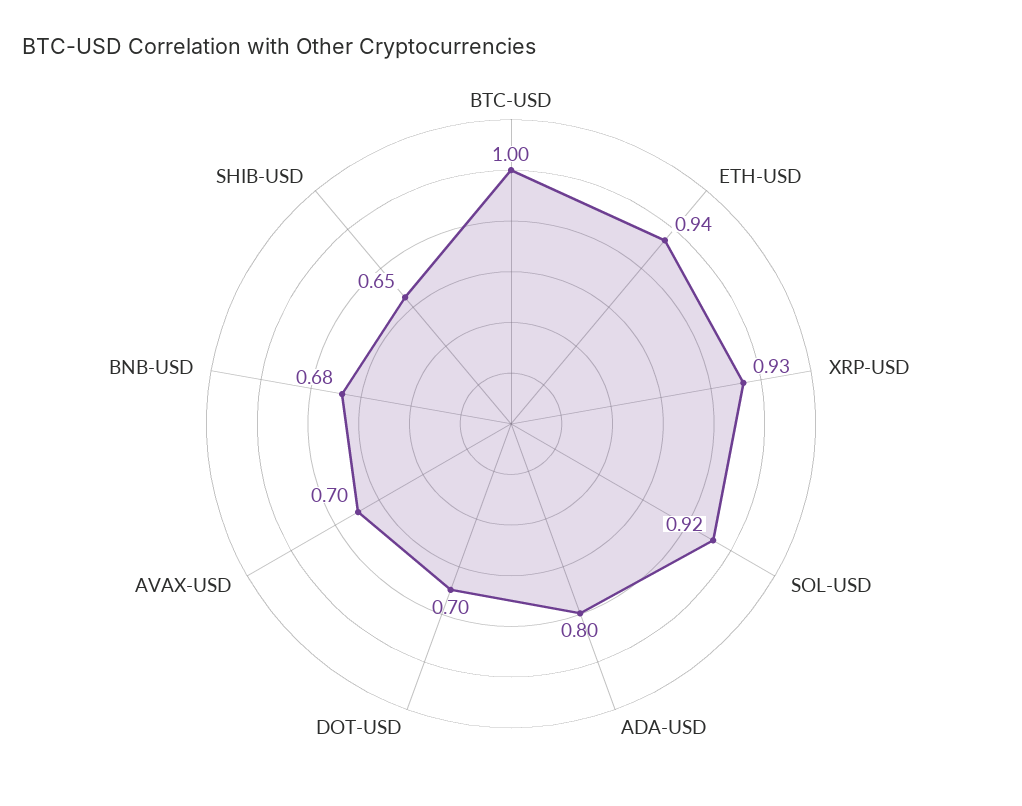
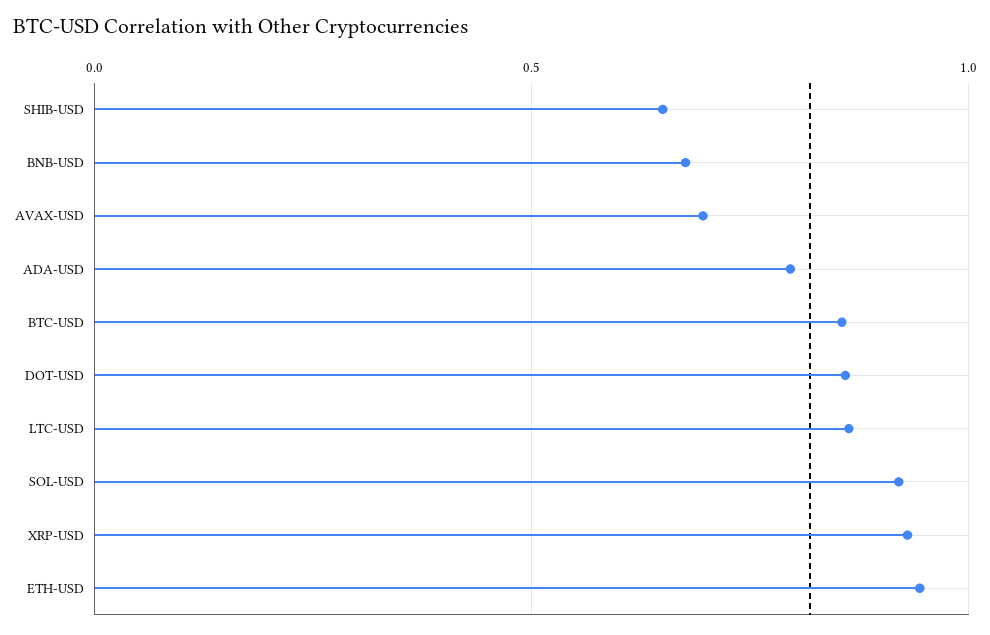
BTC-USD: 1 -> 0.85
DOT-USD: 0.7 -> 0.85
LTC-USD: none -> 0.85

